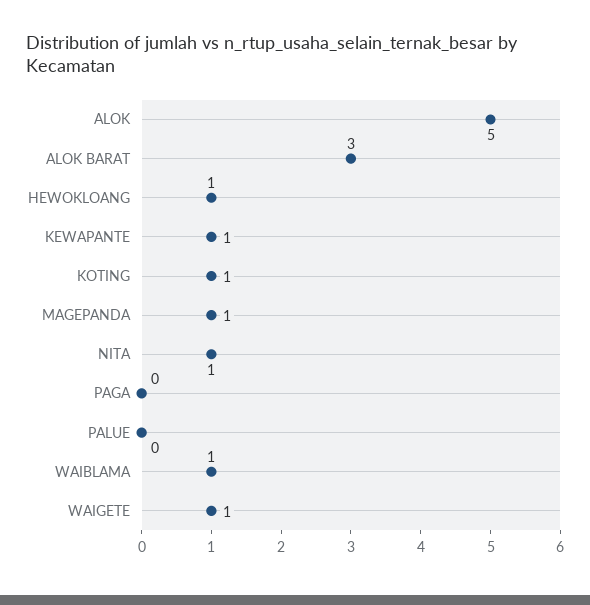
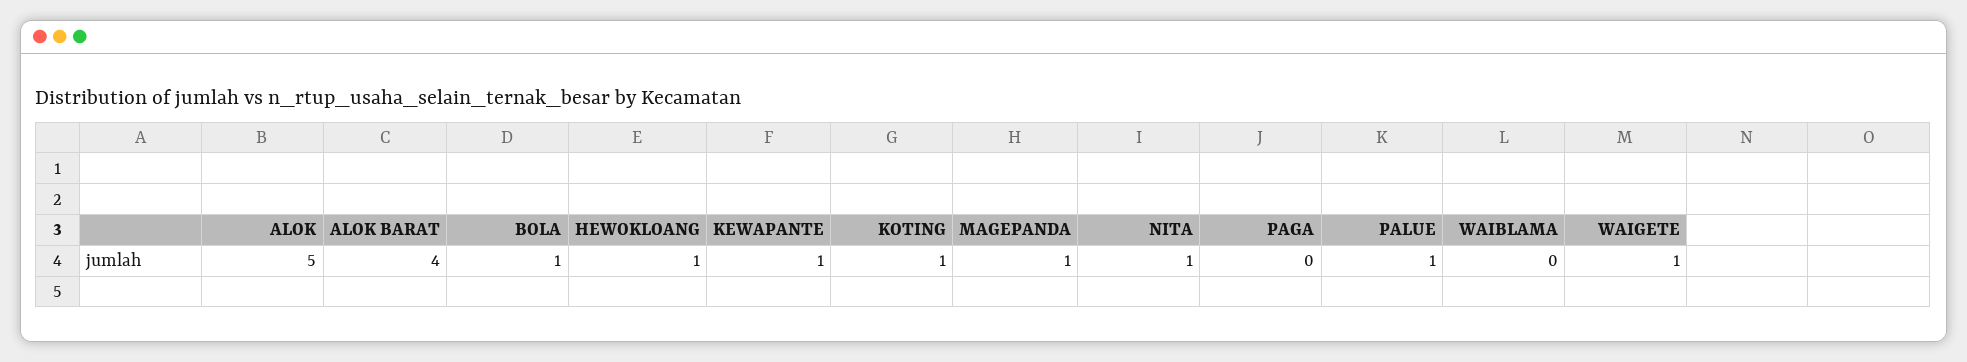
ALOK BARAT: 3 -> 4
PALUE: 0 -> 1
WAIBLAMA: 1 -> 0
BOLA: none -> 1

